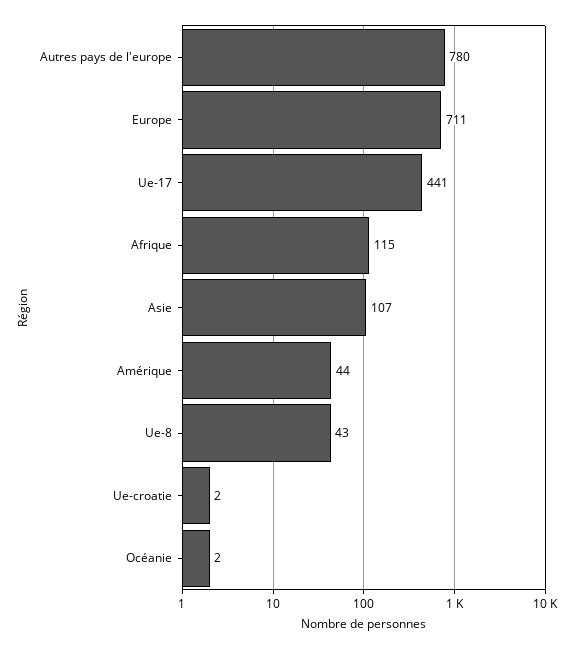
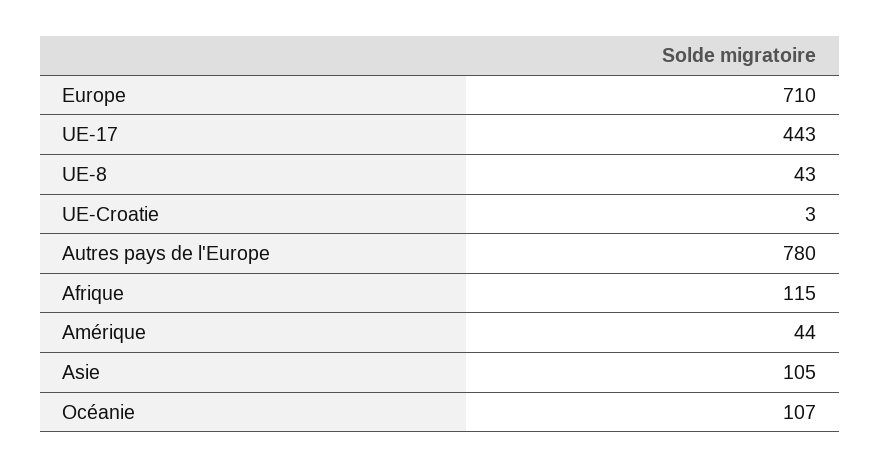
Europe: 711 -> 710
Ue-17: 441 -> 443
Asie: 107 -> 105
Ue-croatie: 2 -> 3
Océanie: 2 -> 107

